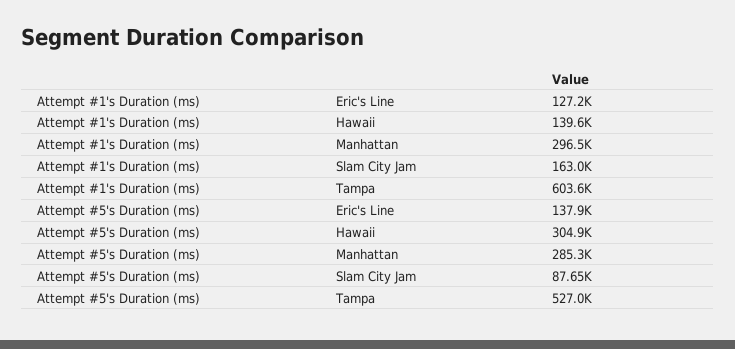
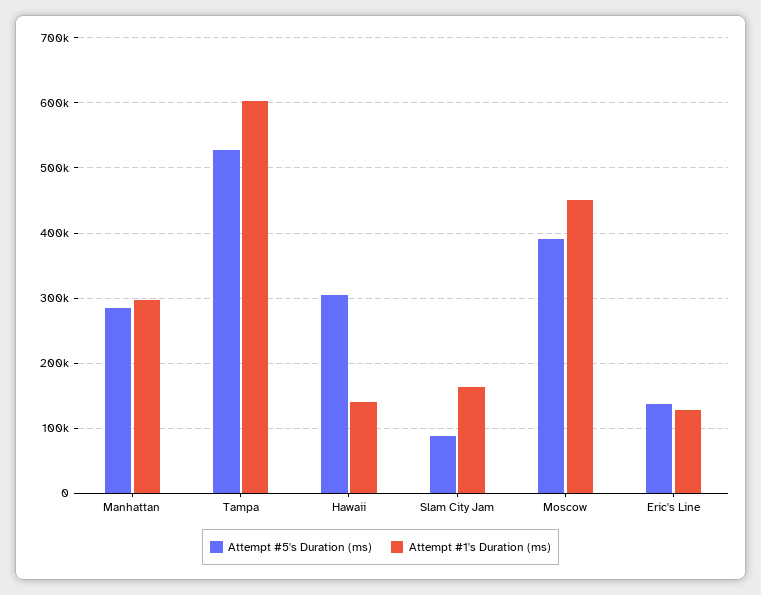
Attempt #5's Duration (ms), Moscow: none -> 390000
Attempt #1's Duration (ms), Moscow: none -> 450000

